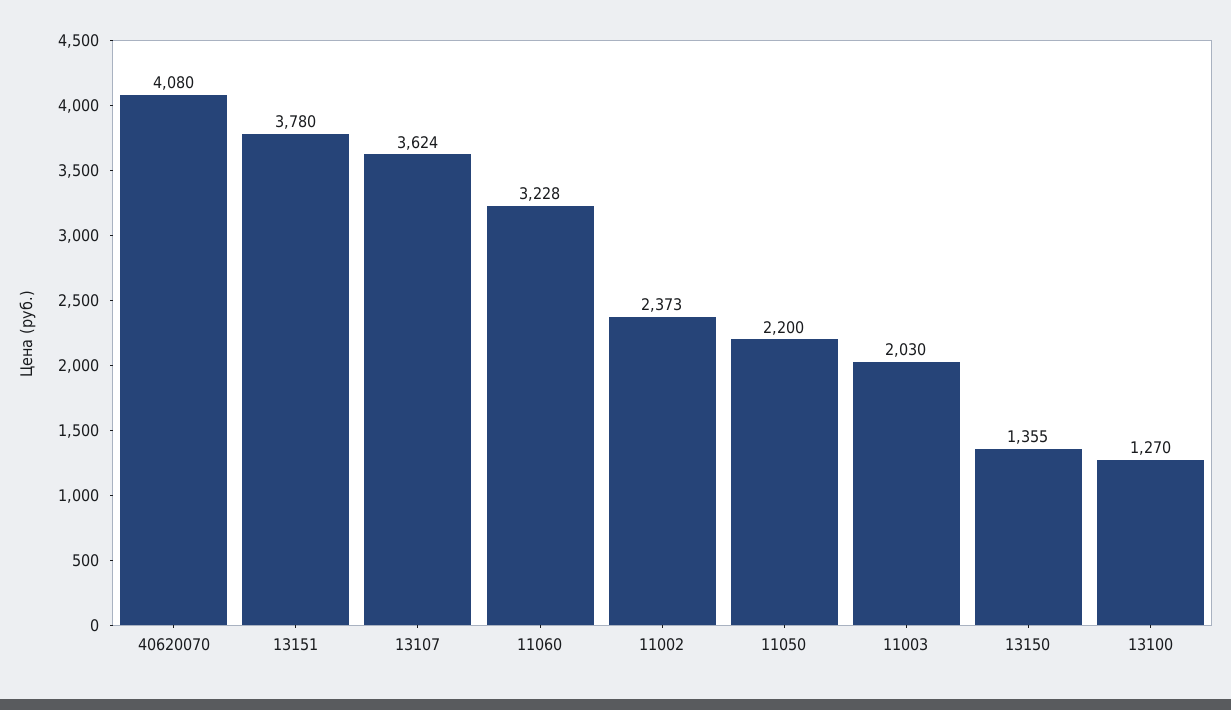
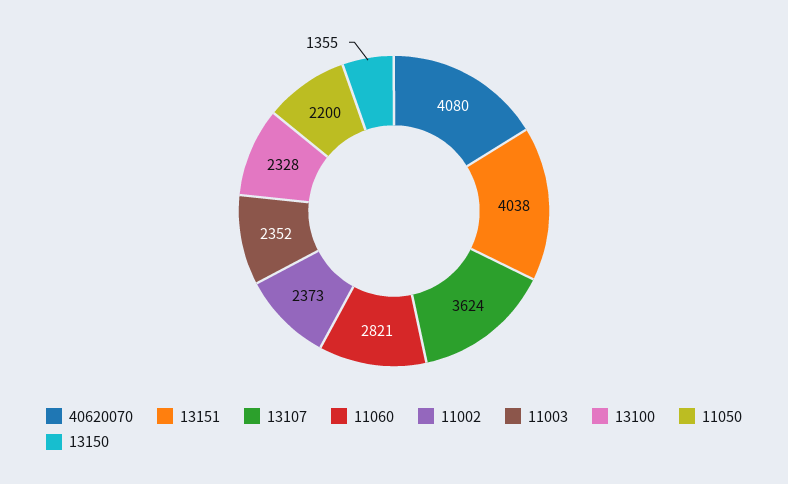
13151: 3780 -> 4038
11060: 3228 -> 2821
11003: 2030 -> 2352
13100: 1270 -> 2328

